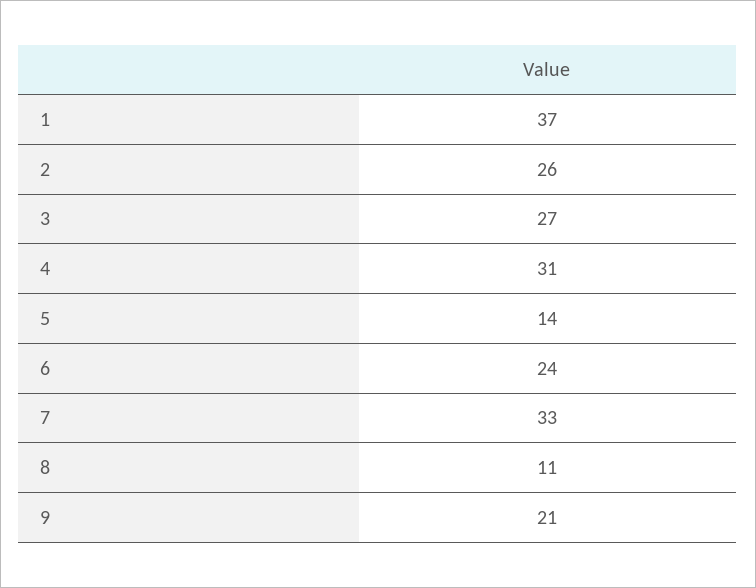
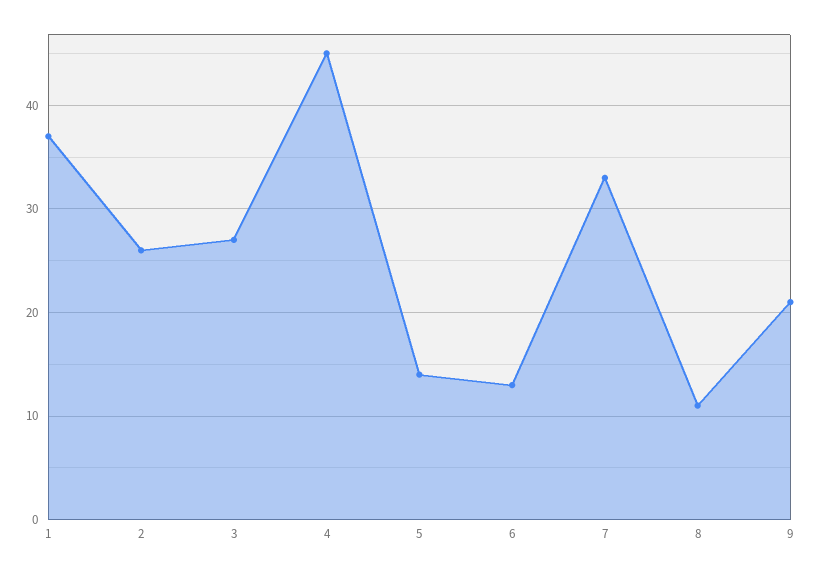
4: 31 -> 45
6: 24 -> 13

